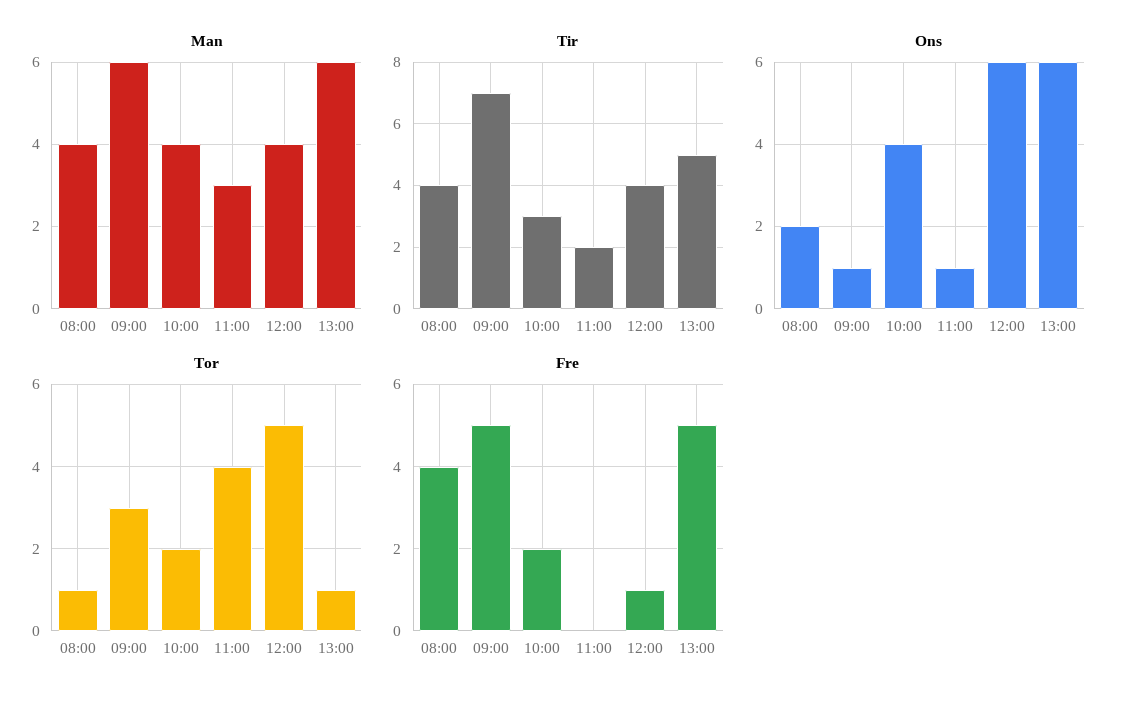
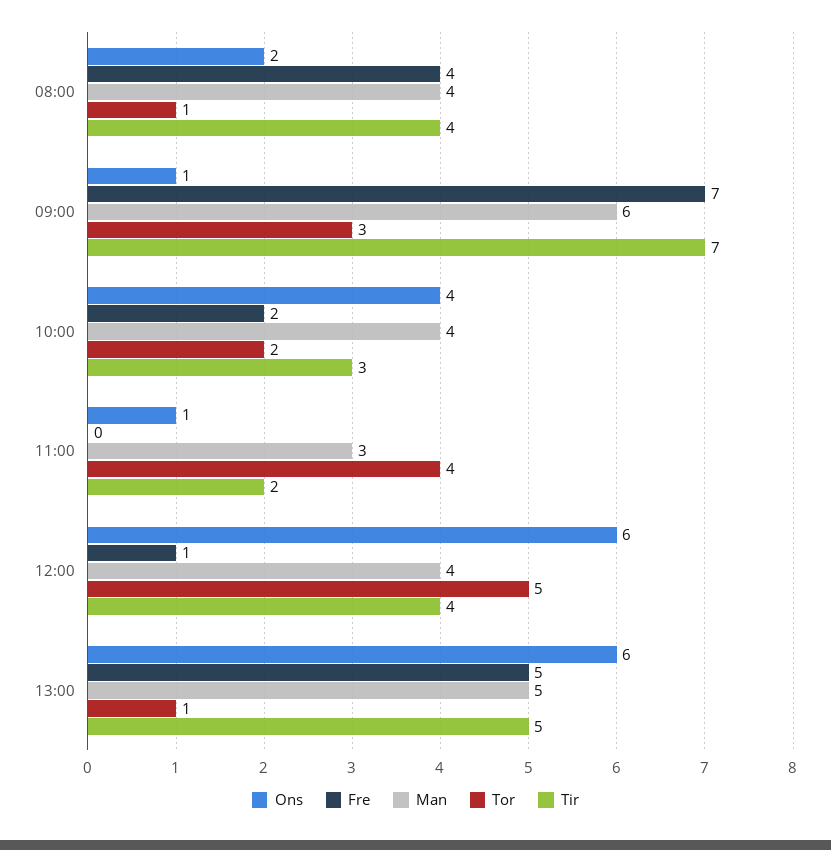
Man, 13:00: 6 -> 5
Fre, 09:00: 5 -> 7

